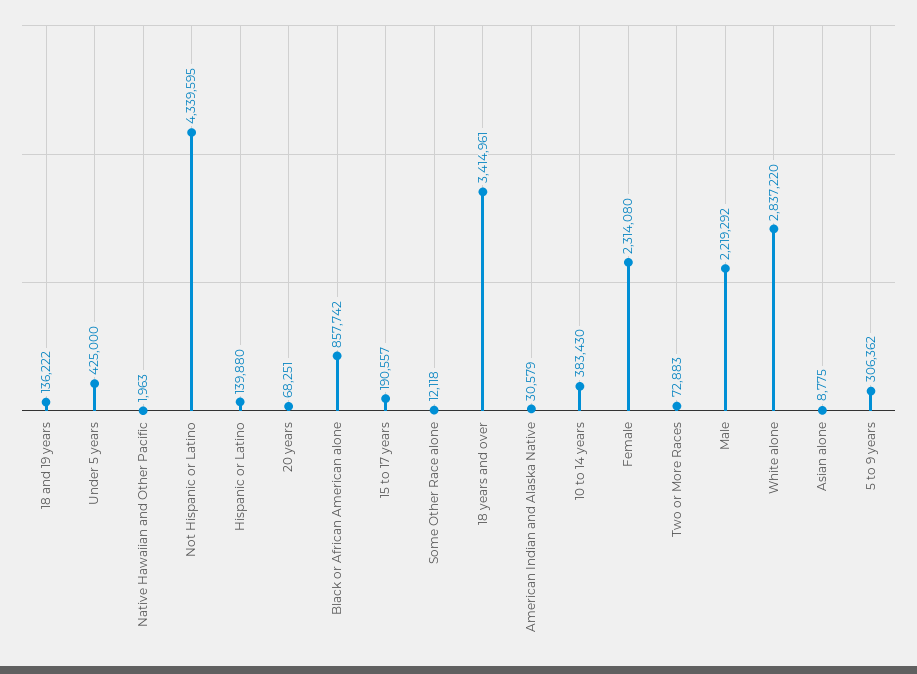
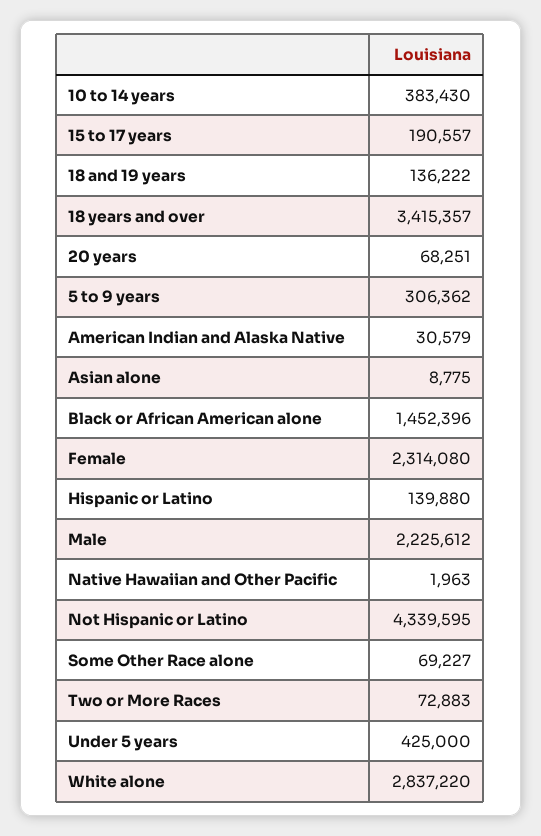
Black or African American alone: 857742 -> 1452396
Some Other Race alone: 12118 -> 69227
18 years and over: 3414961 -> 3415357
Male: 2219292 -> 2225612

